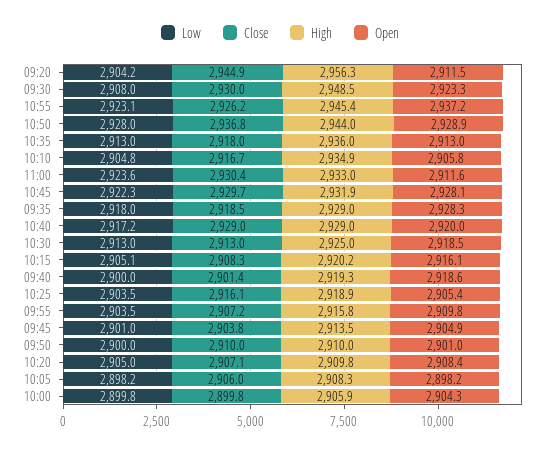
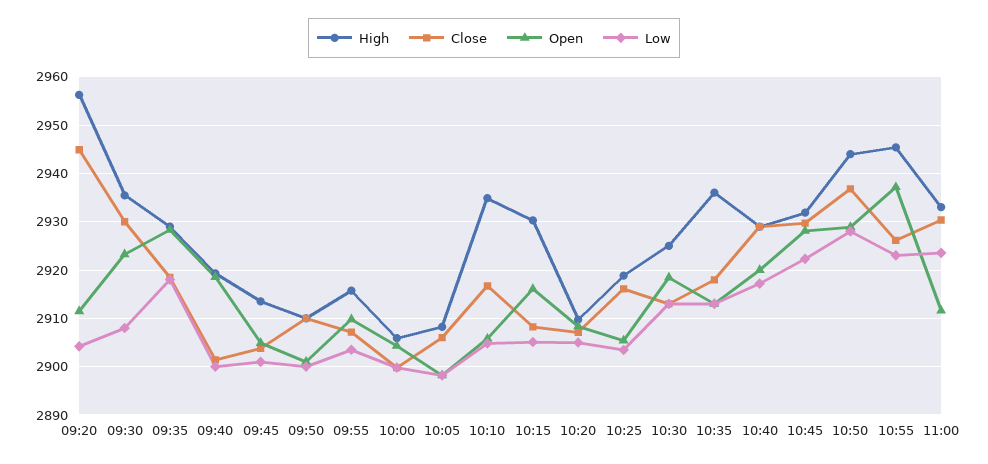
High, 09:30: 2948.5 -> 2936
High, 10:15: 2920.2 -> 2930

